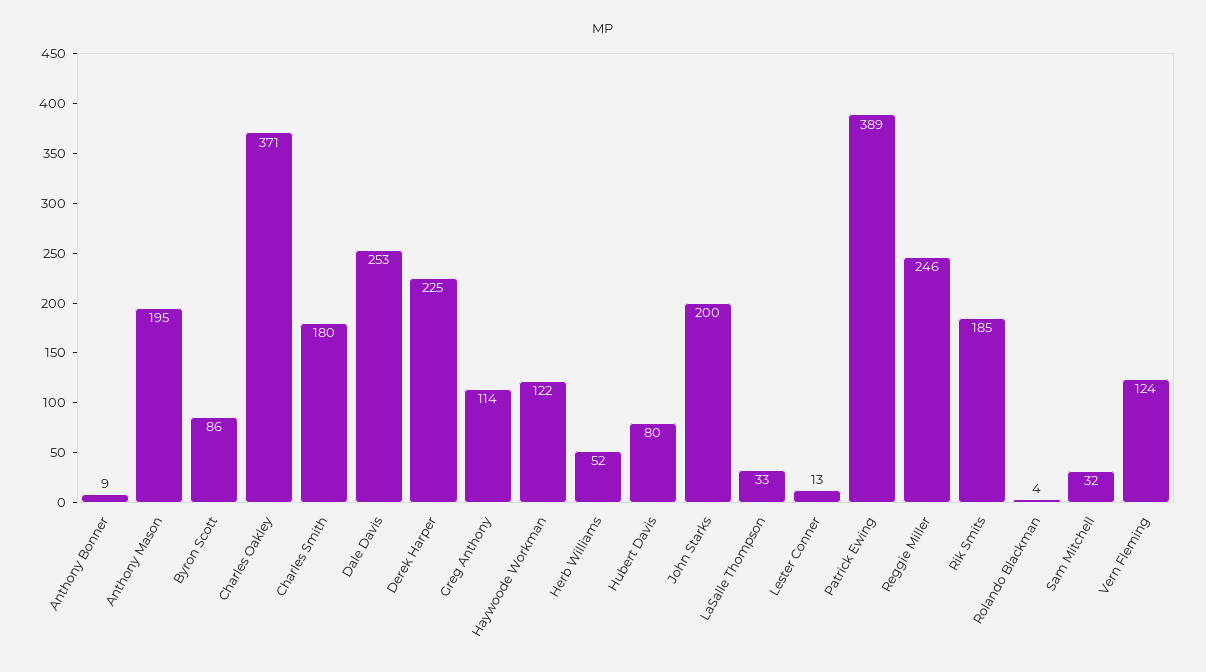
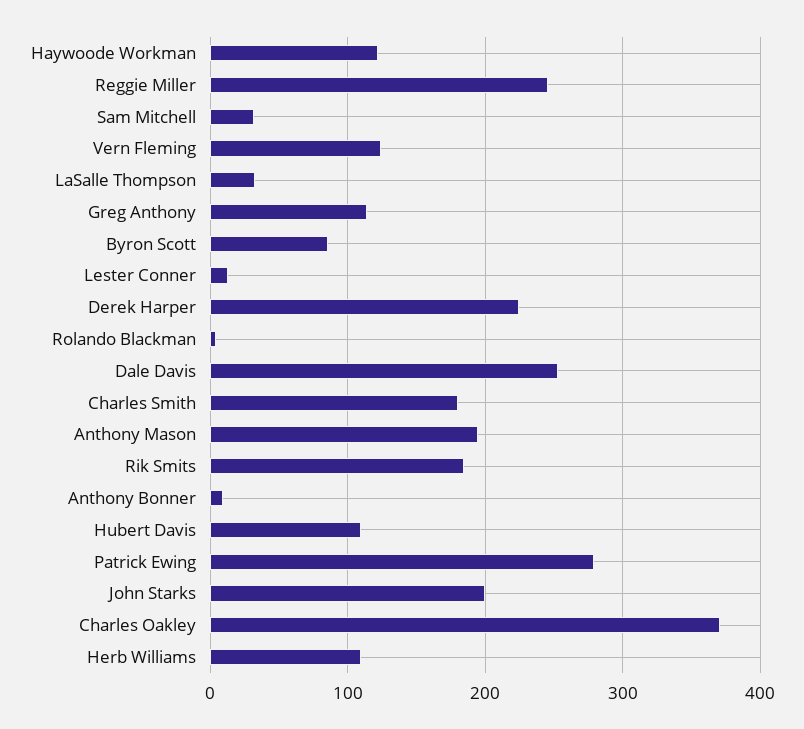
Herb Williams: 52 -> 110
Hubert Davis: 80 -> 110
Patrick Ewing: 389 -> 280

